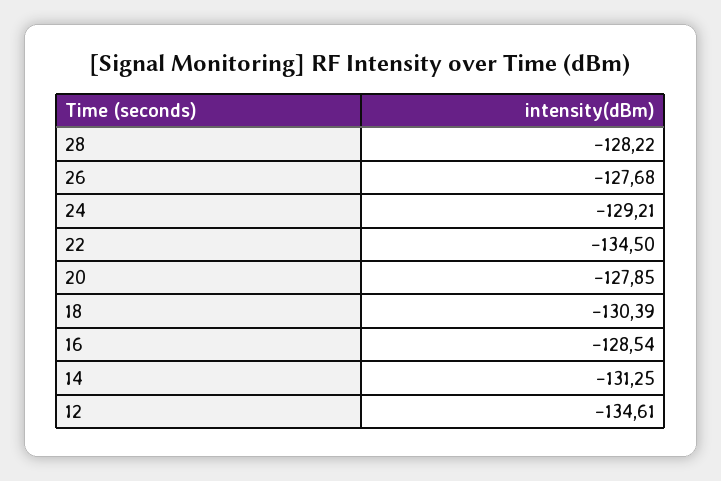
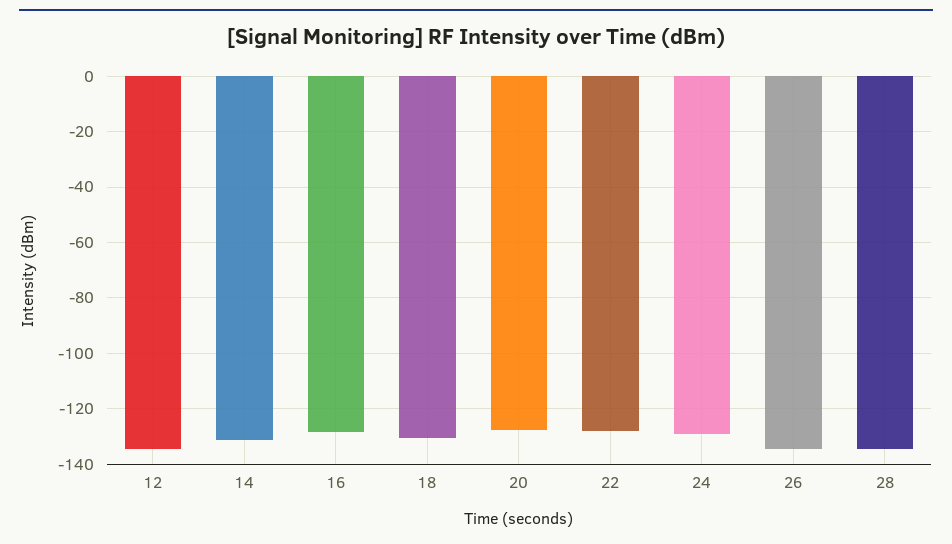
28: -128.22 -> -135
26: -127.68 -> -135
22: -134.5 -> -127.5

